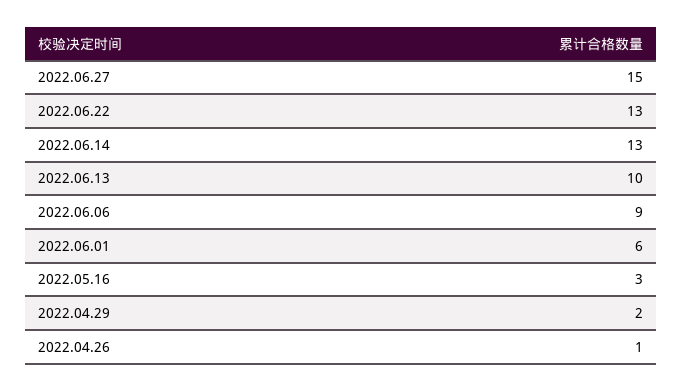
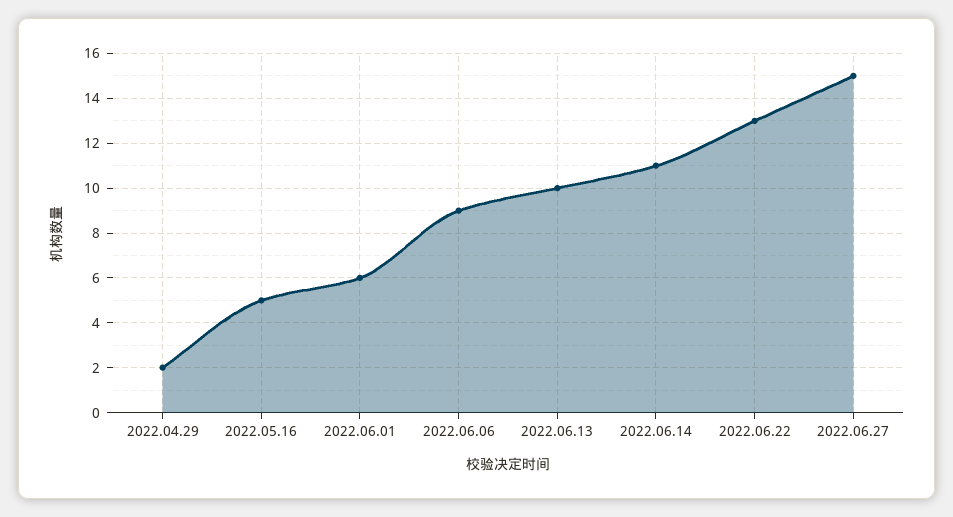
2022.06.14: 13 -> 11
2022.05.16: 3 -> 5
2022.04.26: 1 -> none

